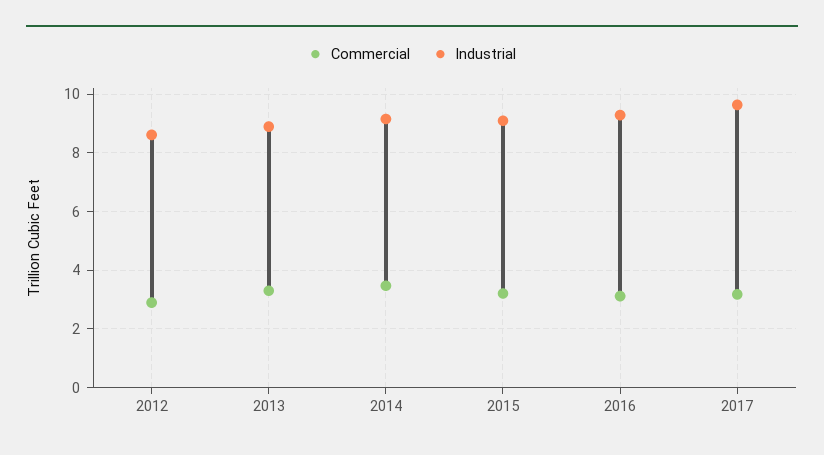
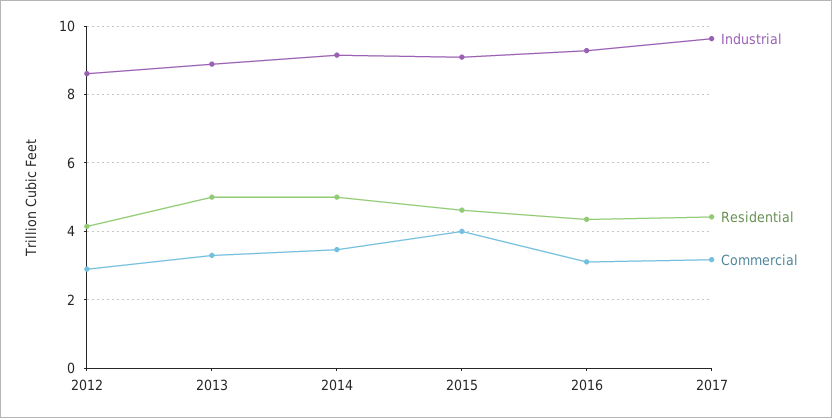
Commercial, 2015: 3.25 -> 4
Residential, 2012: none -> 4.2
Residential, 2013: none -> 5
Residential, 2014: none -> 5
Residential, 2015: none -> 4.6
Residential, 2016: none -> 4.4
Residential, 2017: none -> 4.4

